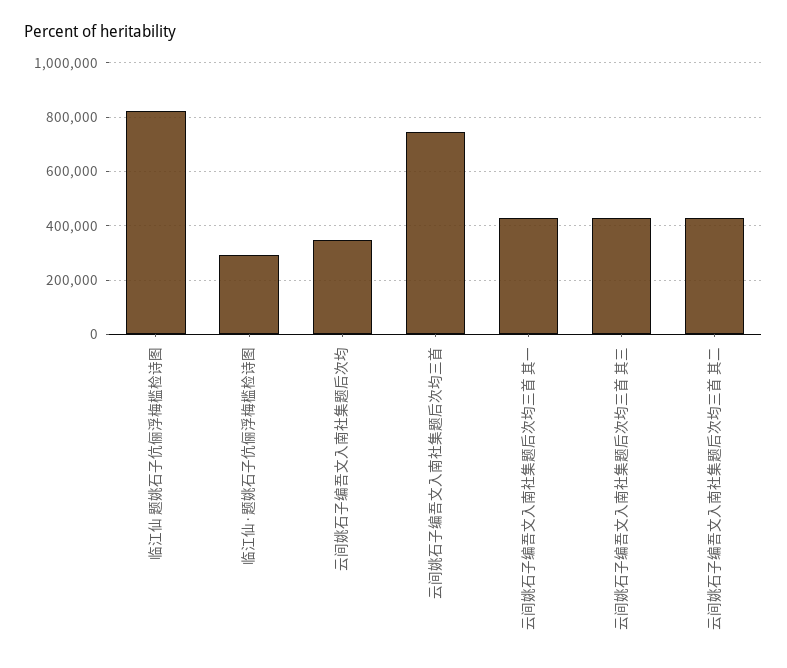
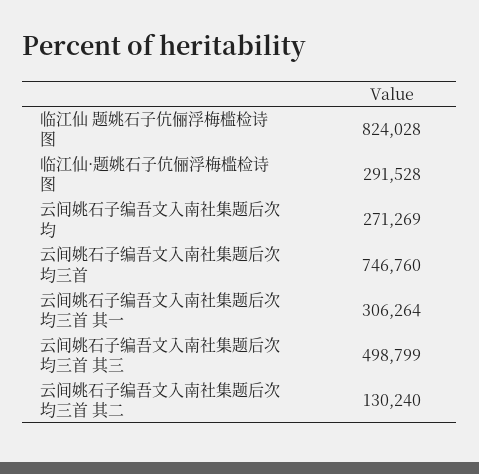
云间姚石子编吾文入南社集题后次均: 350000 -> 271269
云间姚石子编吾文入南社集题后次均三首 其一: 425000 -> 306264
云间姚石子编吾文入南社集题后次均三首 其三: 425000 -> 498799
云间姚石子编吾文入南社集题后次均三首 其二: 425000 -> 130240

